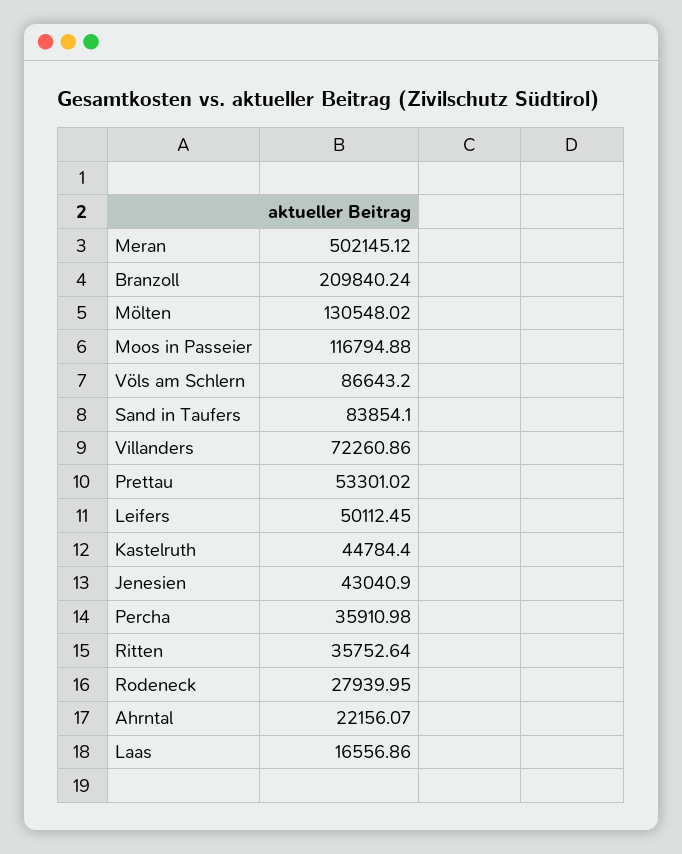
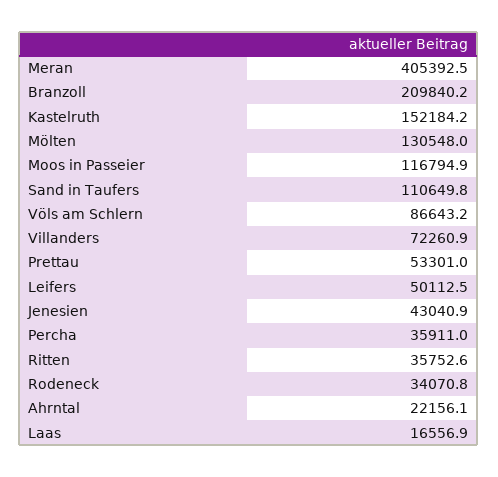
Meran: 502145.12 -> 405392.5
Sand in Taufers: 83854.1 -> 110649.8
Kastelruth: 44784.4 -> 152184.2
Rodeneck: 27939.95 -> 34070.8

